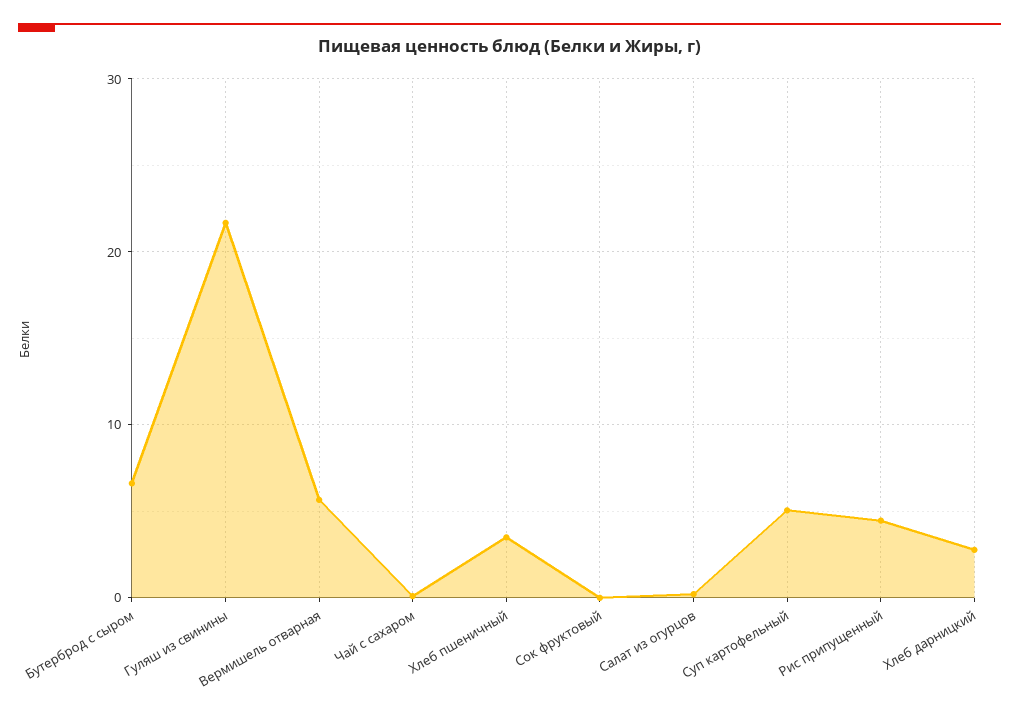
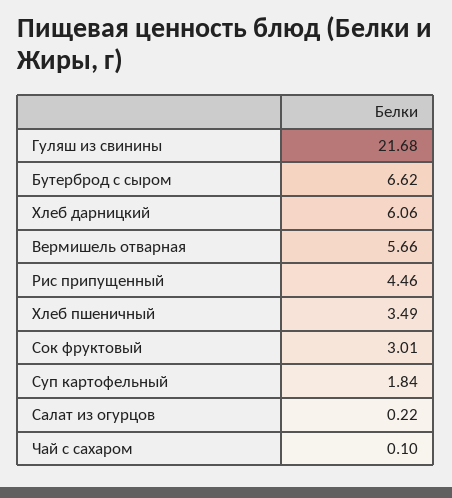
Сок фруктовый: 0 -> 3.01
Суп картофельный: 5 -> 1.84
Хлеб дарницкий: 3 -> 6.06

